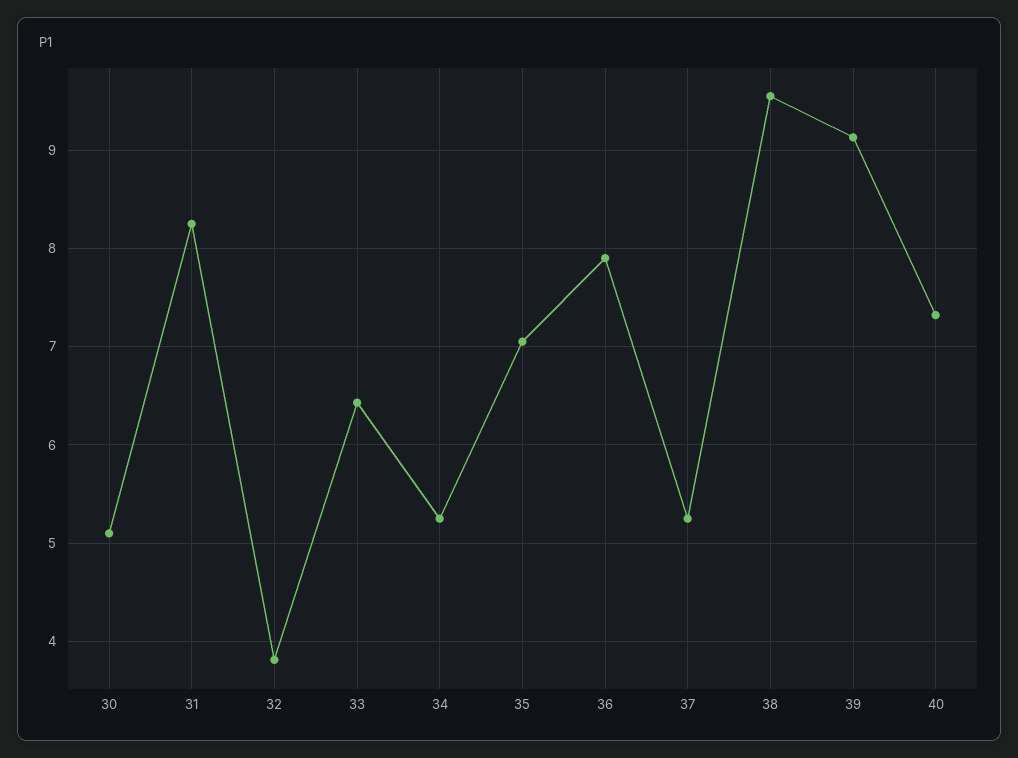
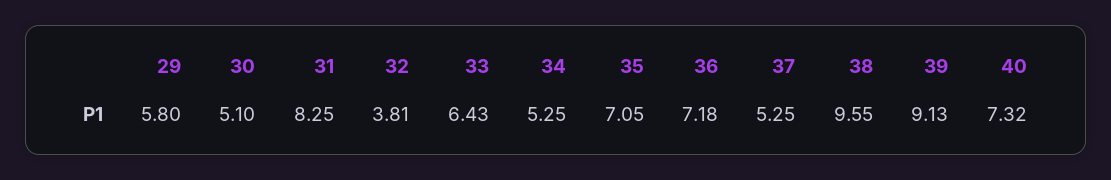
36: 7.9 -> 7.18
29: none -> 5.8

